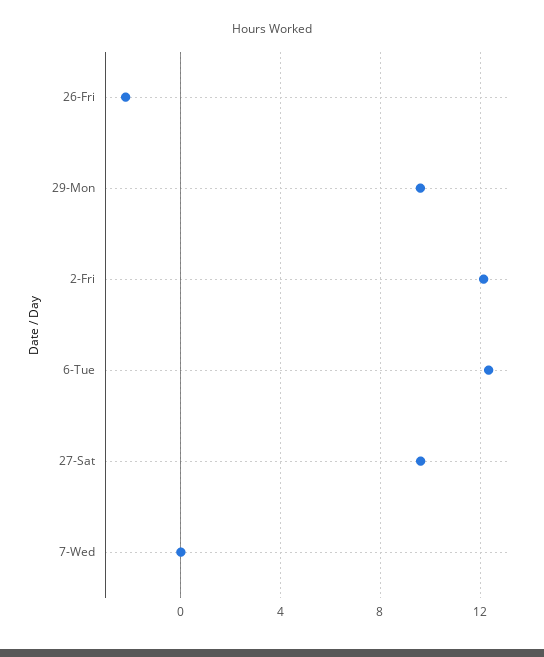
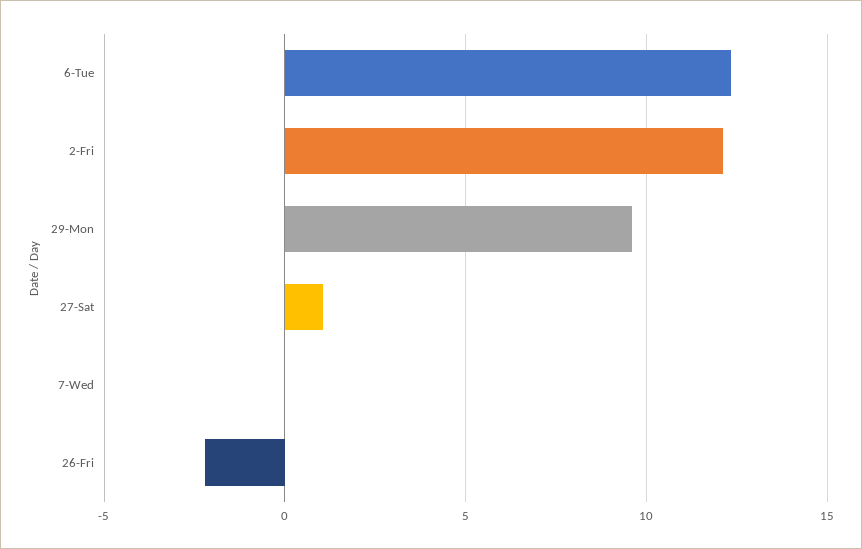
27-Sat: 9.5 -> 1

